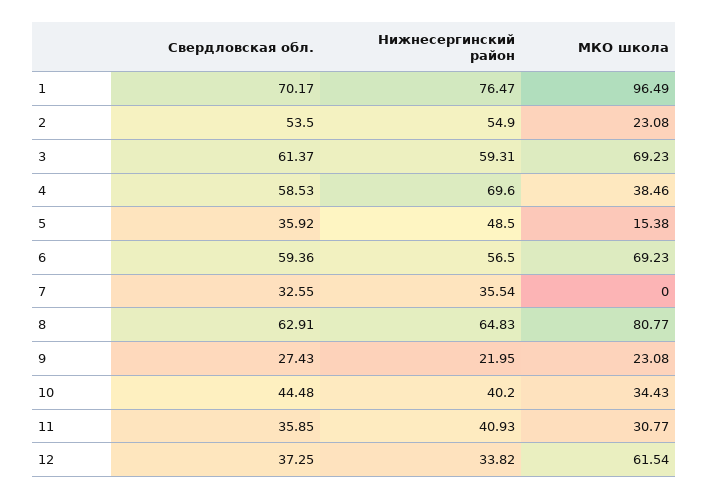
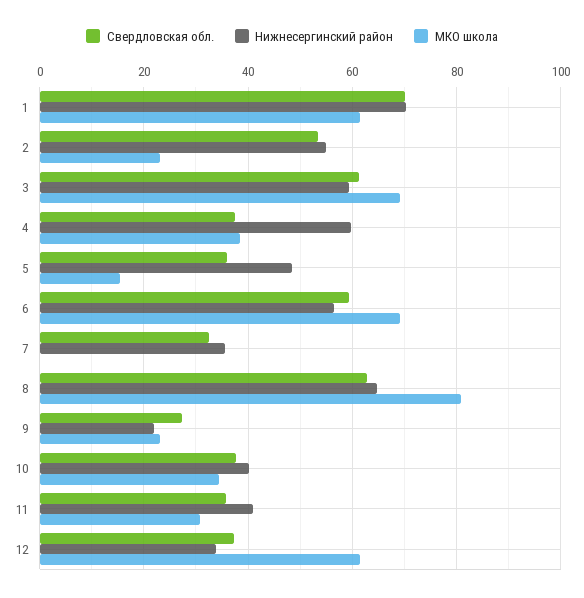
Нижнесергинский район, 1: 76.47 -> 70
МКО школа, 1: 96.49 -> 62
Свердловская обл., 4: 58.53 -> 38
Нижнесергинский район, 4: 69.6 -> 60
Свердловская обл., 10: 44.48 -> 38

